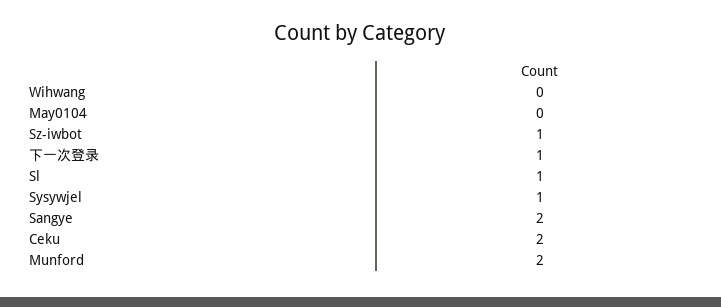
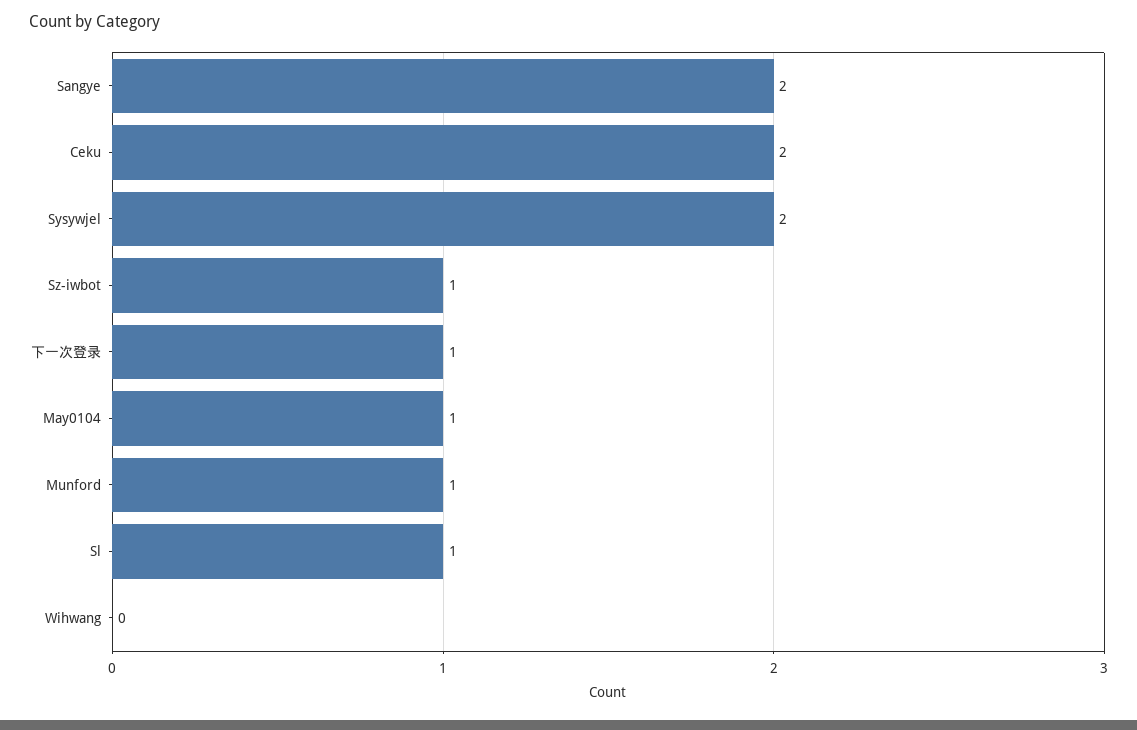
May0104: 0 -> 1
Sysywjel: 1 -> 2
Munford: 2 -> 1

